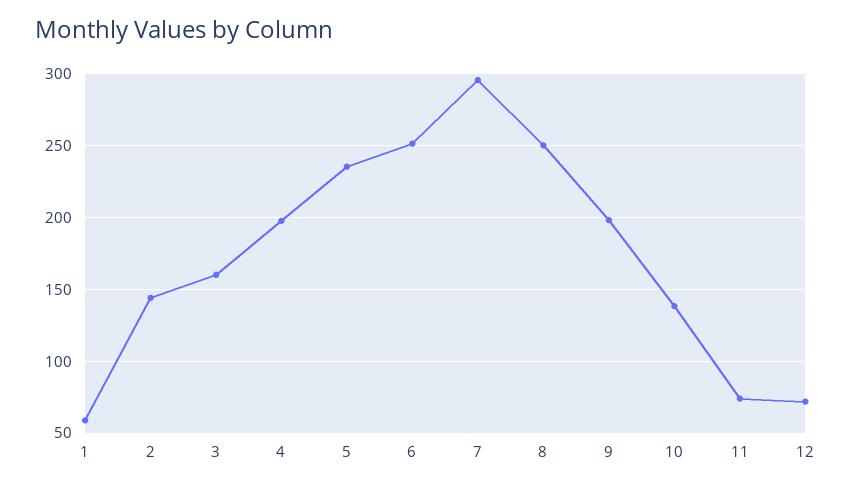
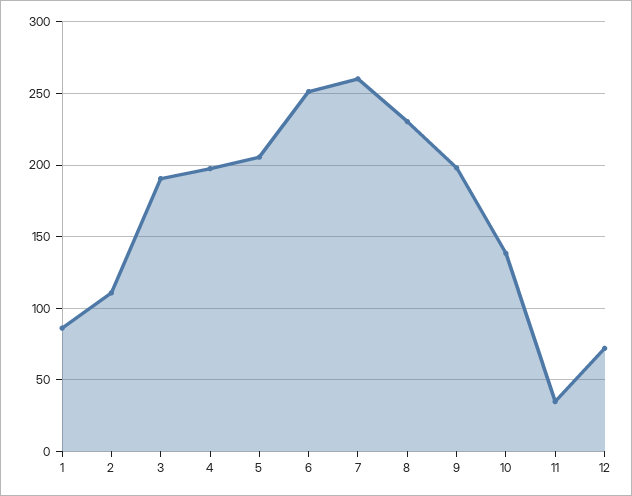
1: 60 -> 85
2: 145 -> 110
3: 160 -> 190
5: 235 -> 205
7: 295 -> 260
8: 250 -> 230
11: 75 -> 35

